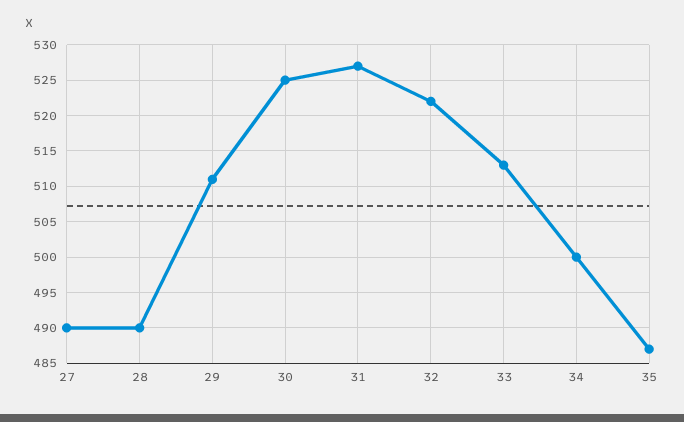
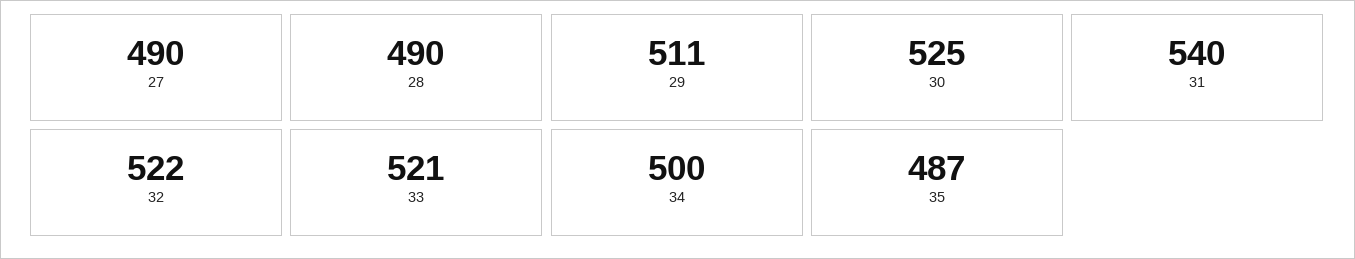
31: 527 -> 540
33: 513 -> 521

